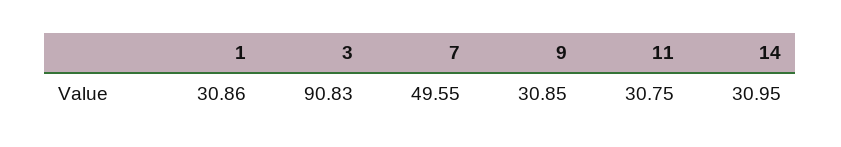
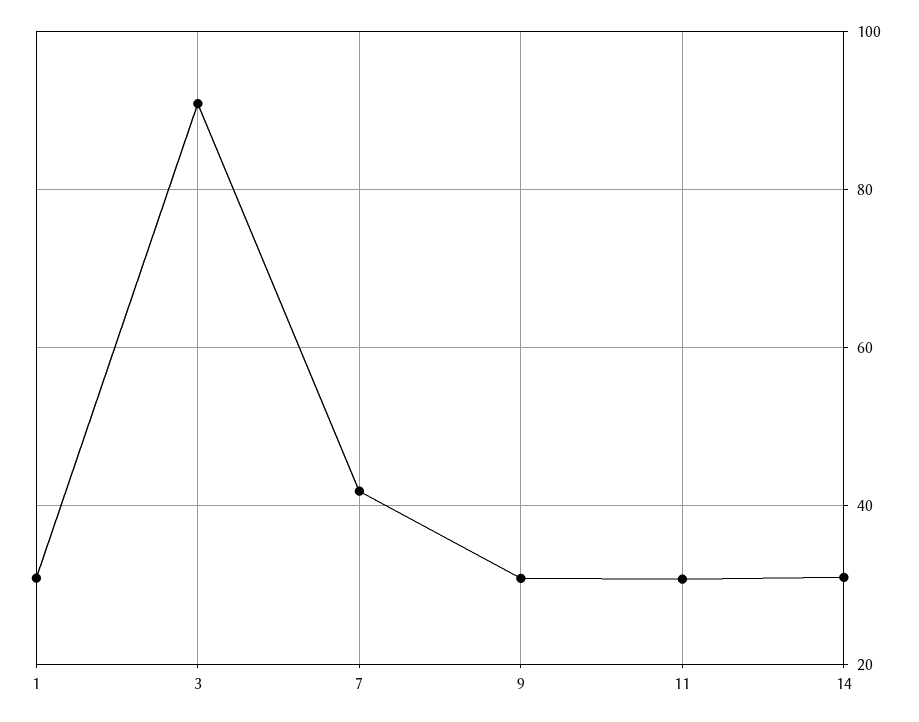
7: 49.55 -> 42

